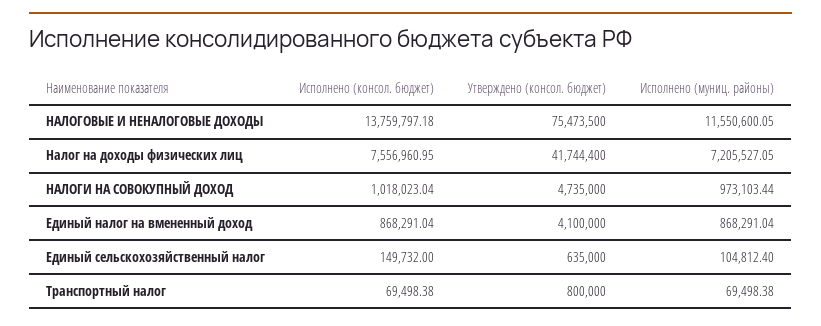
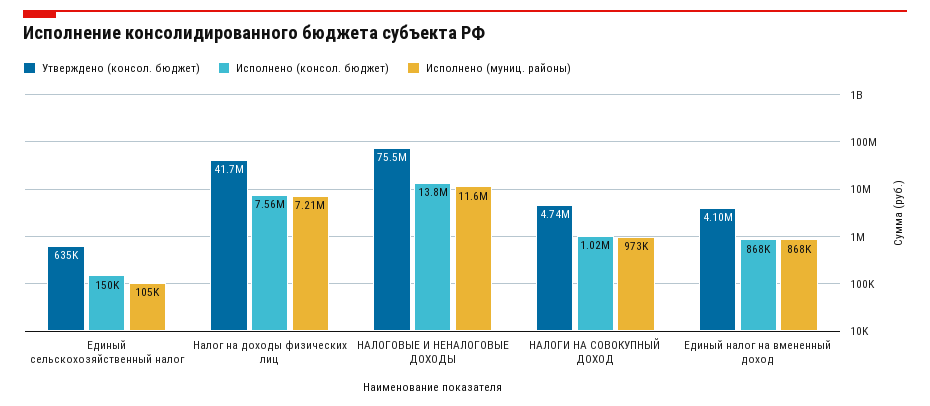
Исполнено (консол. бюджет), Транспортный налог: 69498.38 -> none
Утверждено (консол. бюджет), Транспортный налог: 800000 -> none
Исполнено (муниц. районы), Транспортный налог: 69498.38 -> none

